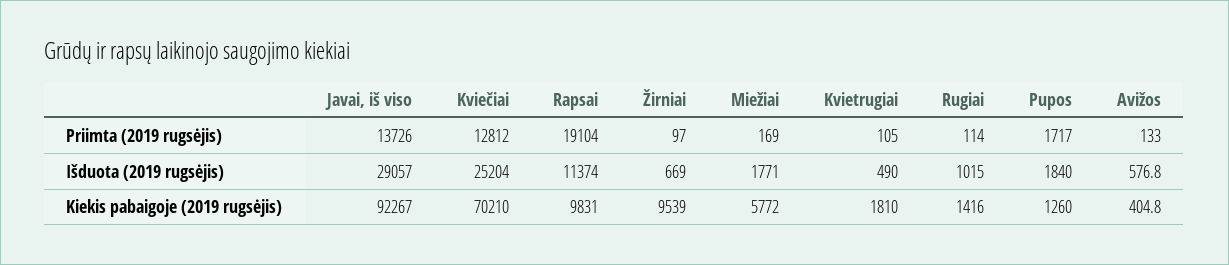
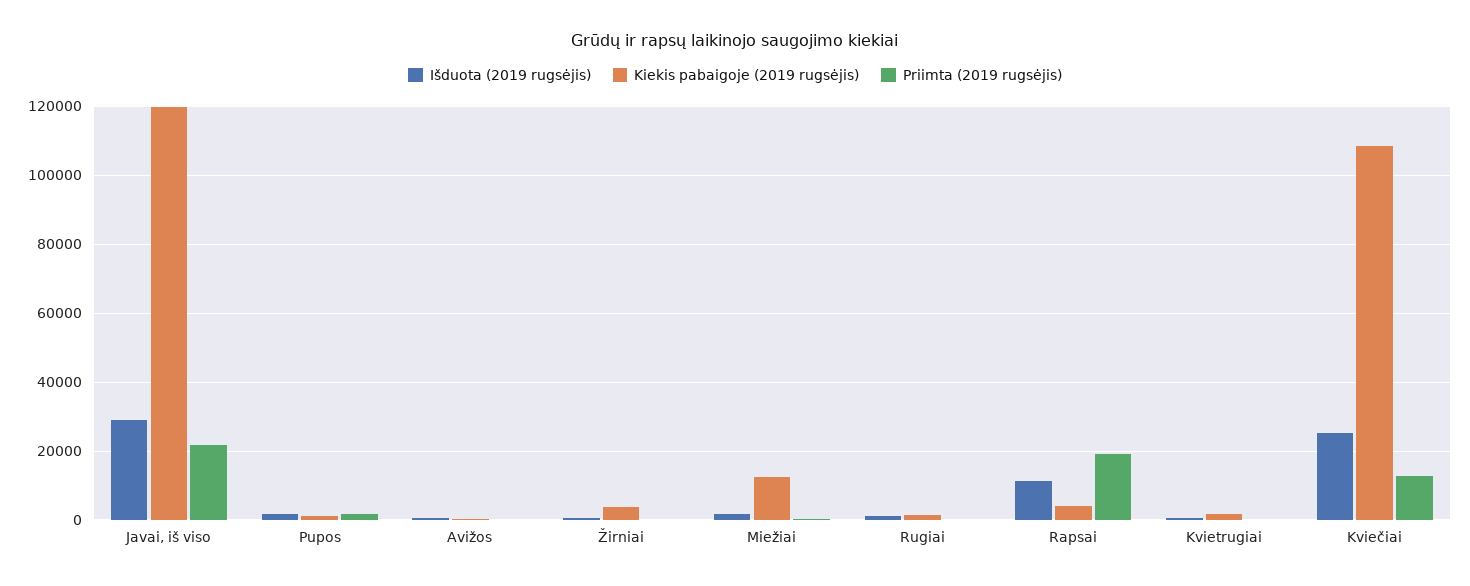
Priimta (2019 rugsėjis), Javai, iš viso: 13726 -> 22000
Kiekis pabaigoje (2019 rugsėjis), Javai, iš viso: 92267 -> 120000
Kiekis pabaigoje (2019 rugsėjis), Kviečiai: 70210 -> 108000
Kiekis pabaigoje (2019 rugsėjis), Rapsai: 9831 -> 4000
Kiekis pabaigoje (2019 rugsėjis), Žirniai: 9539 -> 4000
Kiekis pabaigoje (2019 rugsėjis), Miežiai: 5772 -> 12000

